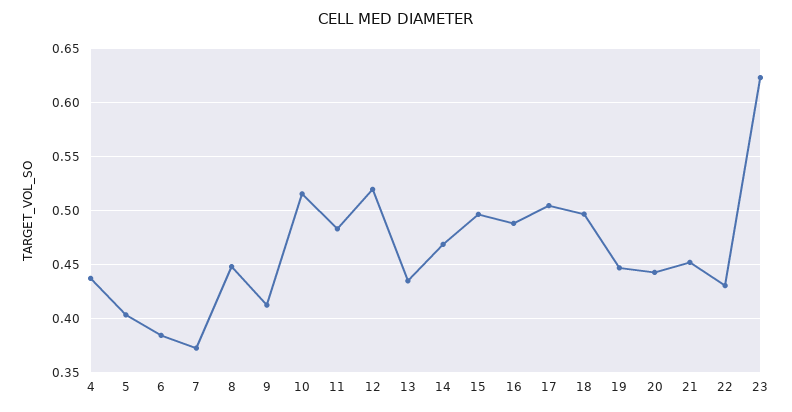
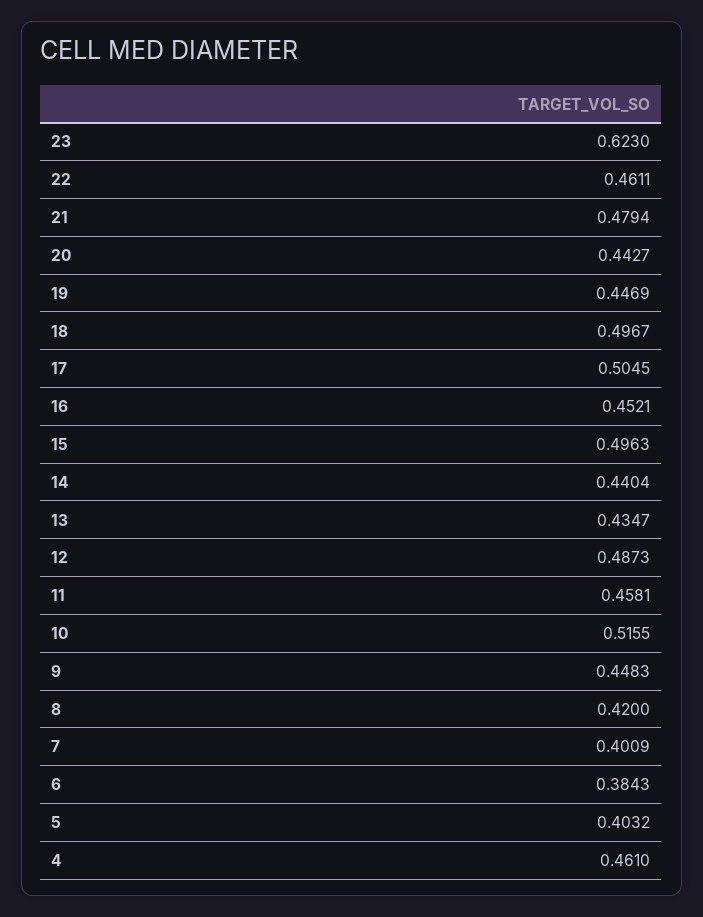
4: 0.44 -> 0.461
7: 0.37 -> 0.4009
8: 0.45 -> 0.42
9: 0.41 -> 0.4483
11: 0.48 -> 0.4581
12: 0.52 -> 0.4873
14: 0.47 -> 0.4404
16: 0.49 -> 0.4521
21: 0.45 -> 0.4794
22: 0.43 -> 0.4611

